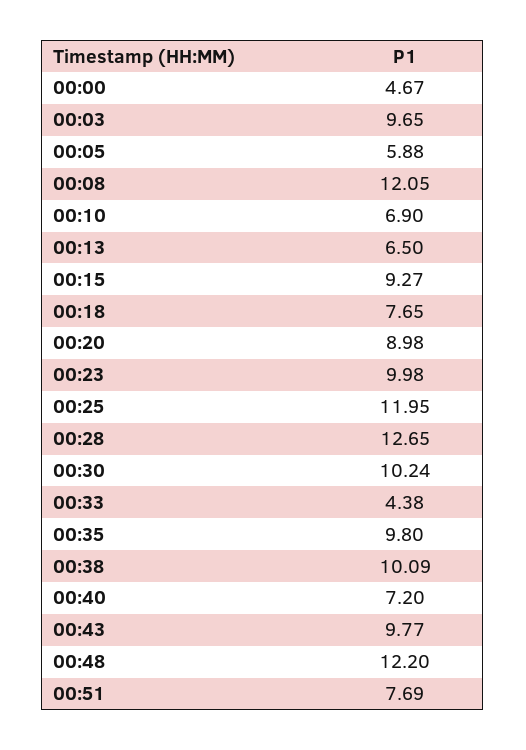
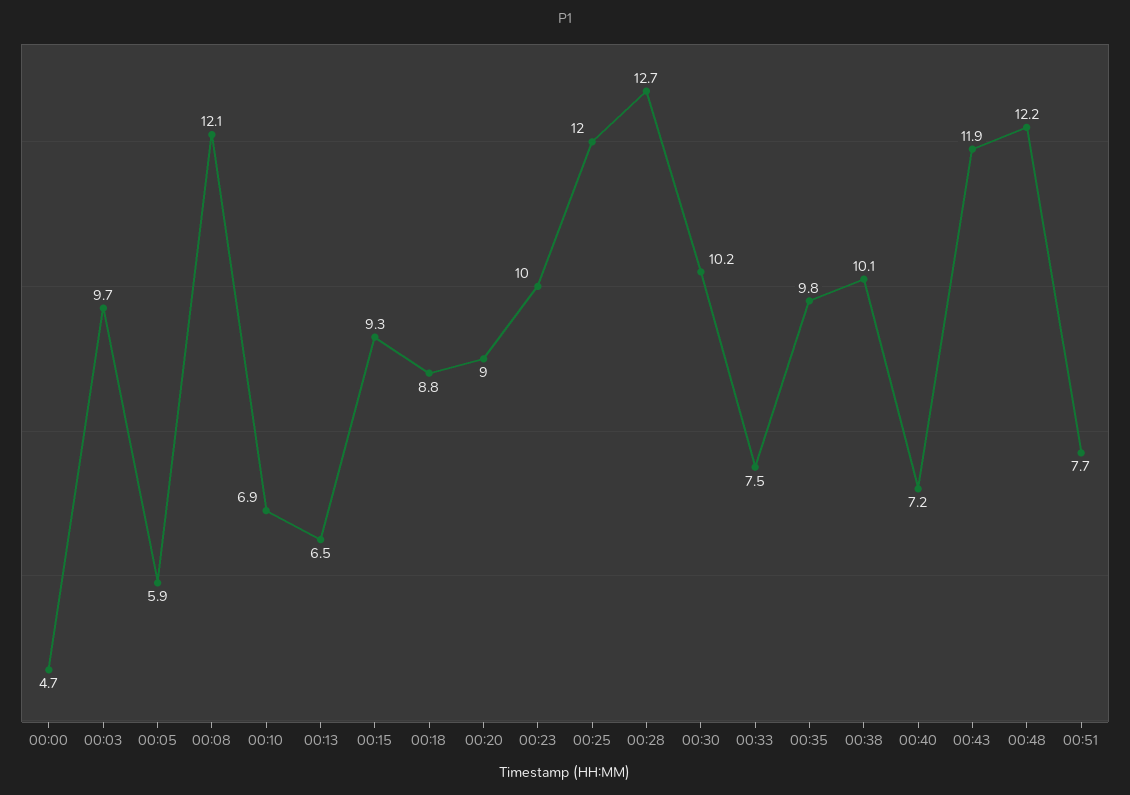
00:18: 7.65 -> 8.8
00:33: 4.38 -> 7.5
00:43: 9.77 -> 11.9

